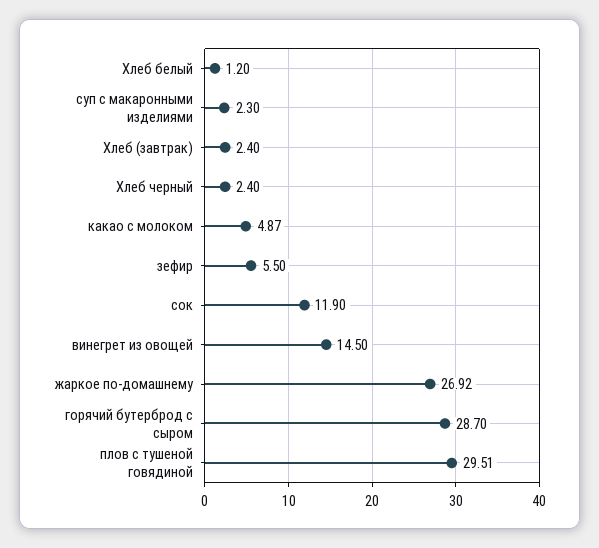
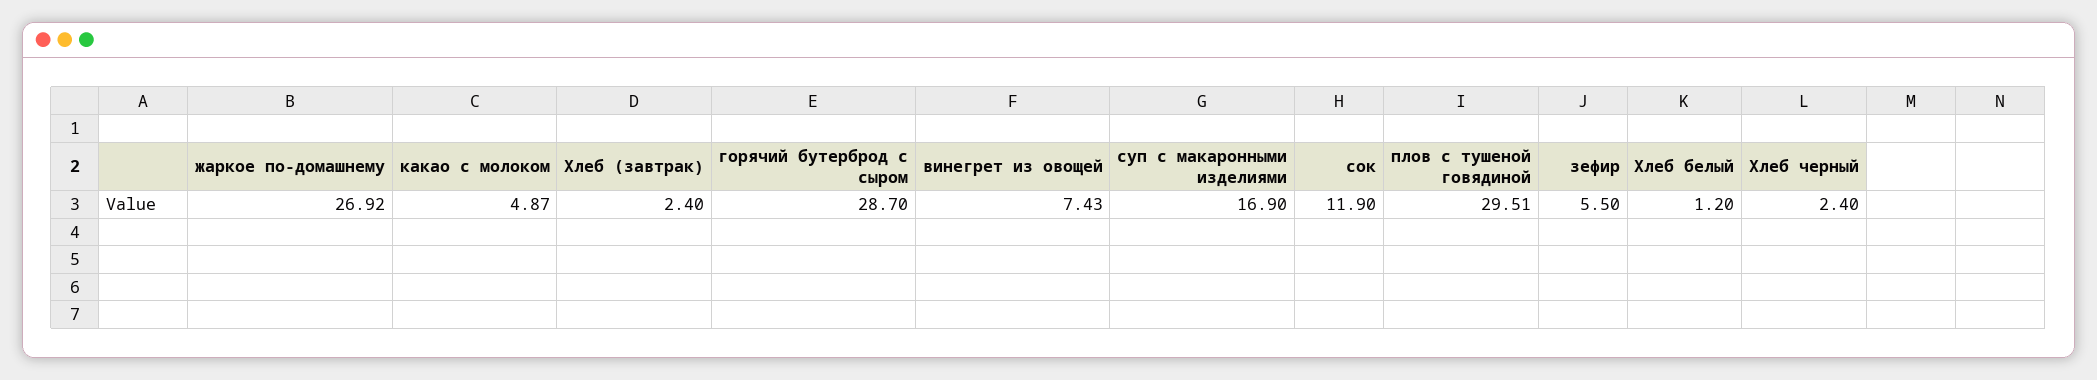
суп с макаронными изделиями: 2.3 -> 16.9
винегрет из овощей: 14.5 -> 7.43

